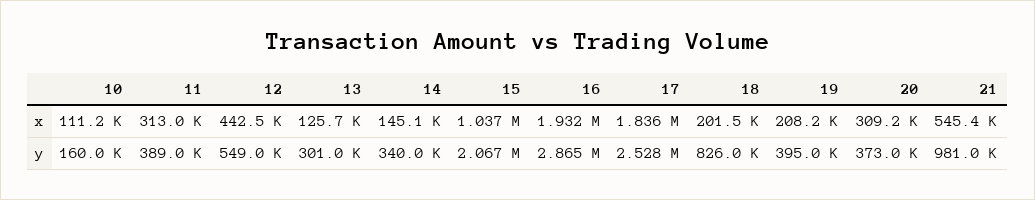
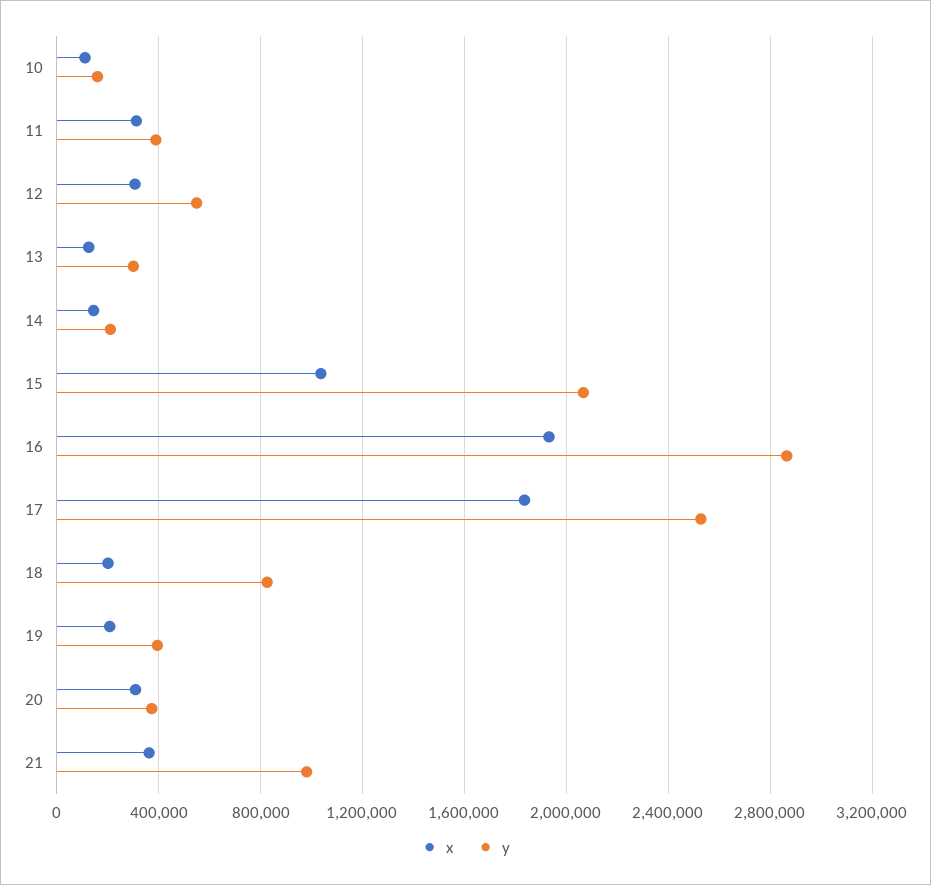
x, 12: 442500 -> 300000
x, 21: 545400 -> 350000
y, 14: 340000 -> 200000

